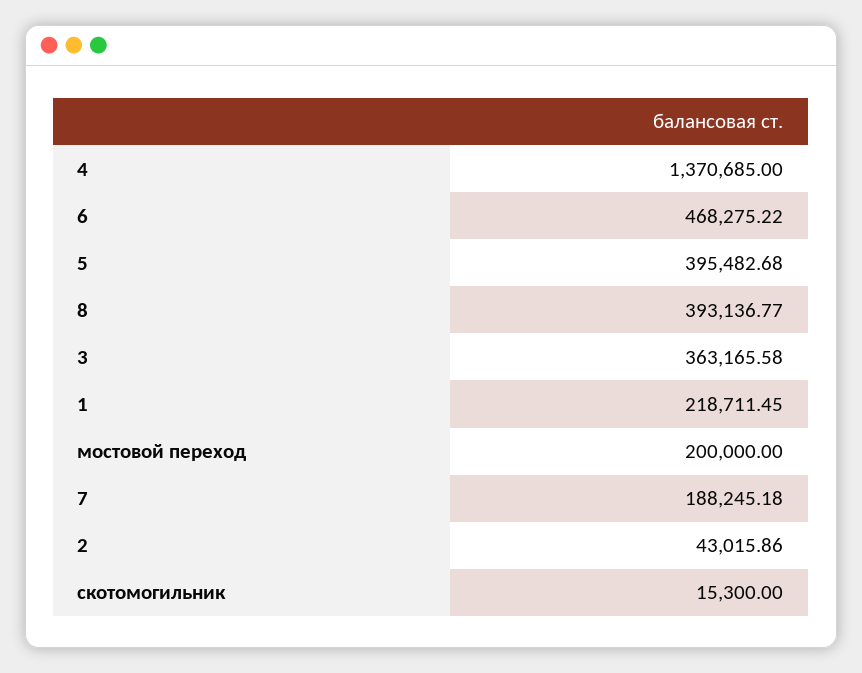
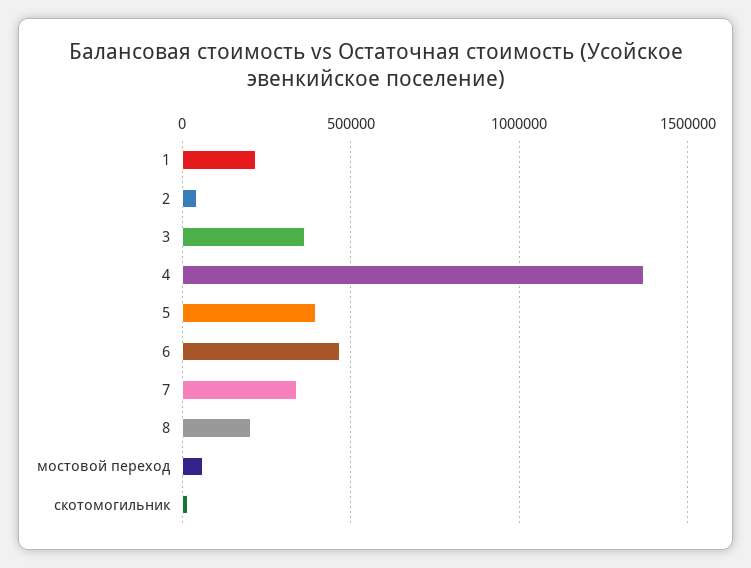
8: 393136.77 -> 200000
мостовой переход: 200000 -> 50000
7: 188245.18 -> 350000

